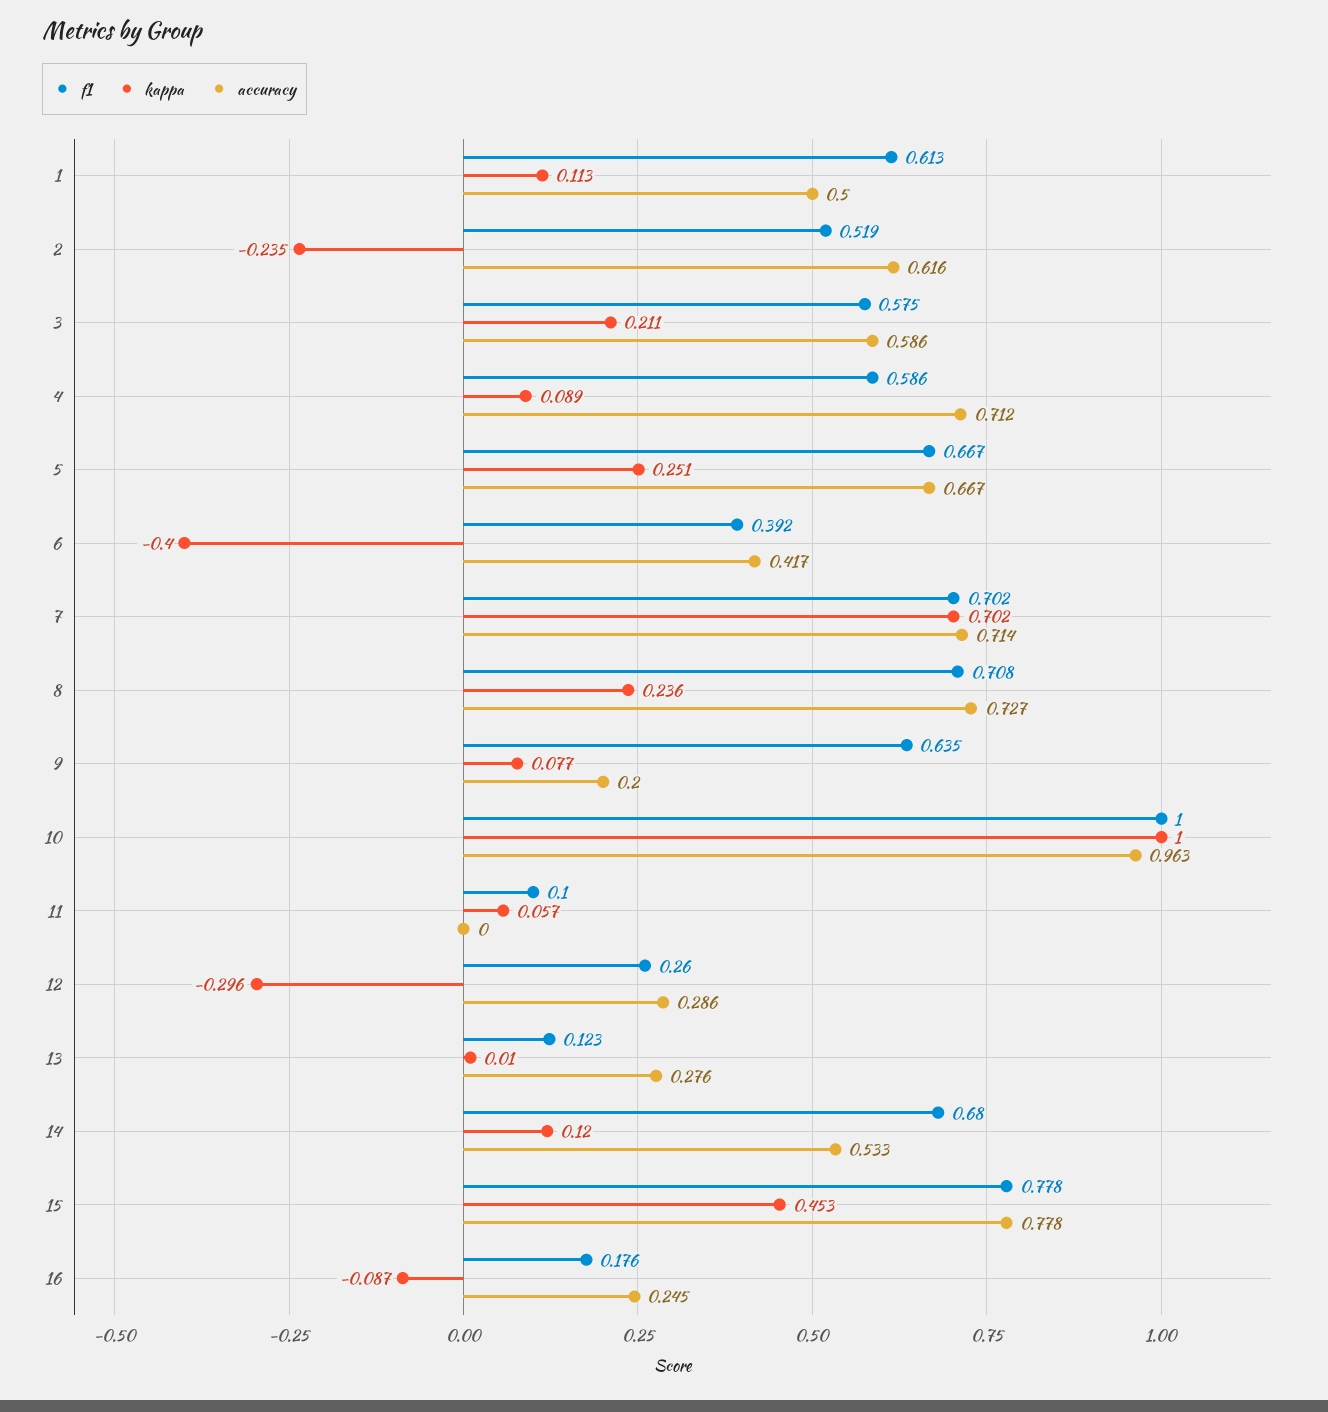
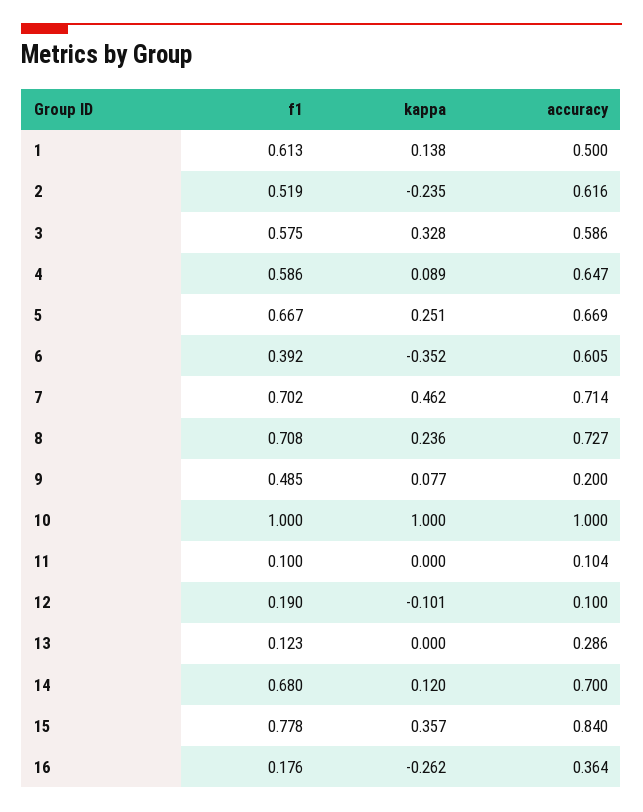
kappa, 1: 0.113 -> 0.138
kappa, 3: 0.211 -> 0.328
accuracy, 4: 0.712 -> 0.647
accuracy, 5: 0.667 -> 0.669
kappa, 6: -0.4 -> -0.352
accuracy, 6: 0.417 -> 0.605
kappa, 7: 0.702 -> 0.462
f1, 9: 0.635 -> 0.485
accuracy, 10: 0.963 -> 1
kappa, 11: 0.057 -> 0
accuracy, 11: 0 -> 0.104
f1, 12: 0.26 -> 0.19
kappa, 12: -0.296 -> -0.101
accuracy, 12: 0.286 -> 0.1
kappa, 13: 0.01 -> 0
accuracy, 13: 0.276 -> 0.286
accuracy, 14: 0.533 -> 0.7
kappa, 15: 0.453 -> 0.357
accuracy, 15: 0.778 -> 0.84
kappa, 16: -0.087 -> -0.262
accuracy, 16: 0.245 -> 0.364

